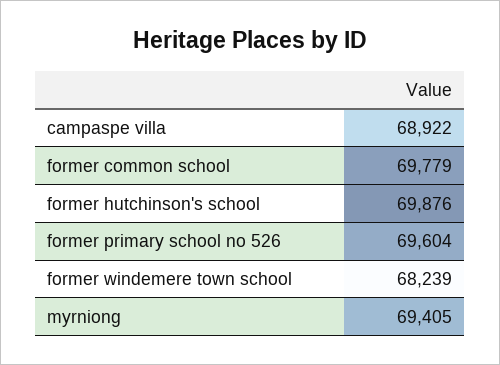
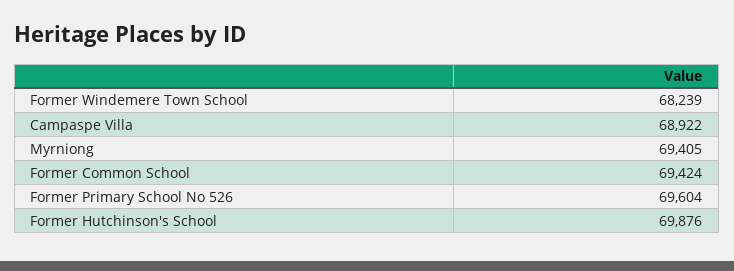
former common school: 69779 -> 69424

